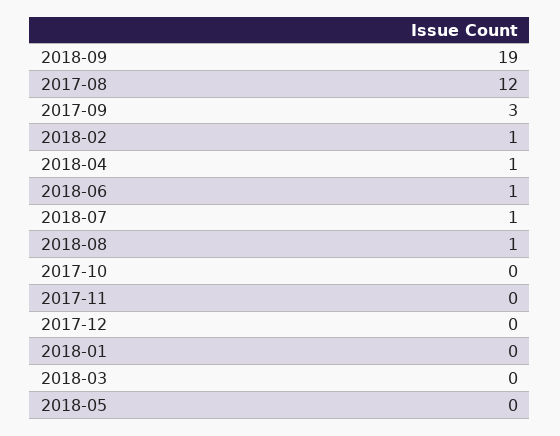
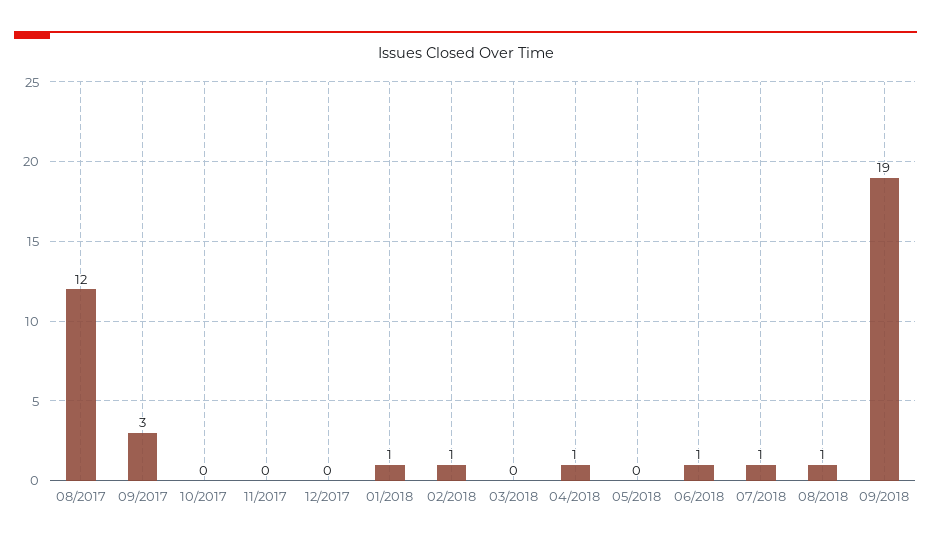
2018-01: 0 -> 1

